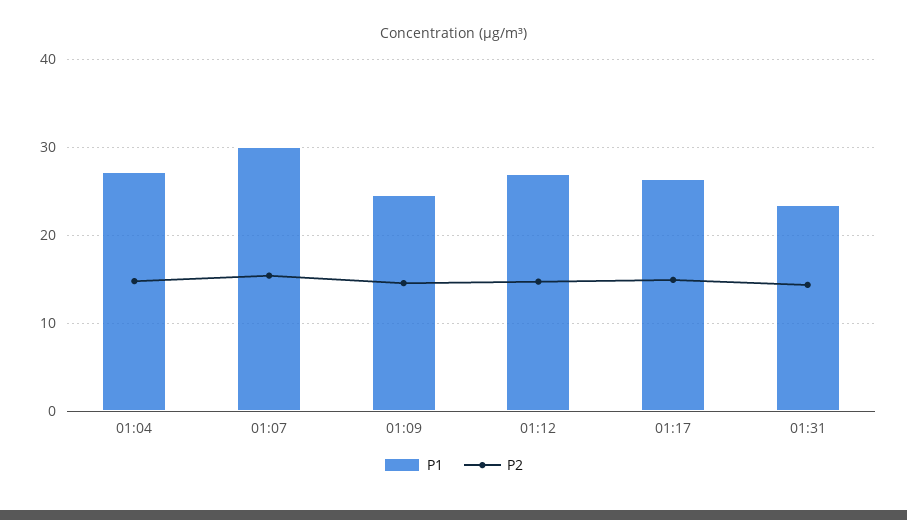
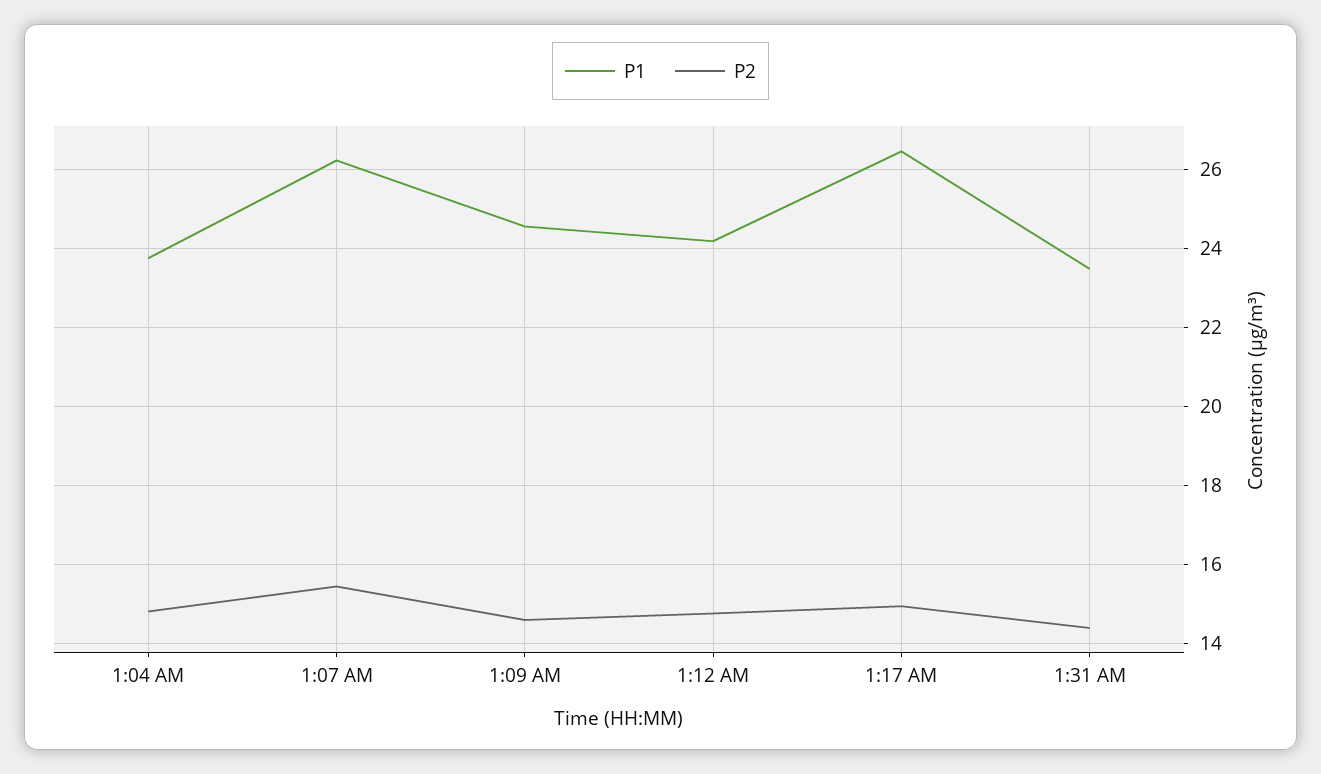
P1, 01:04: 27 -> 23.8
P1, 01:07: 30 -> 26.2
P1, 01:12: 27 -> 24.2

